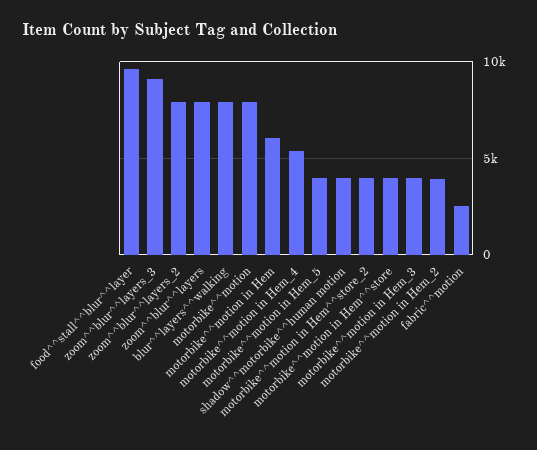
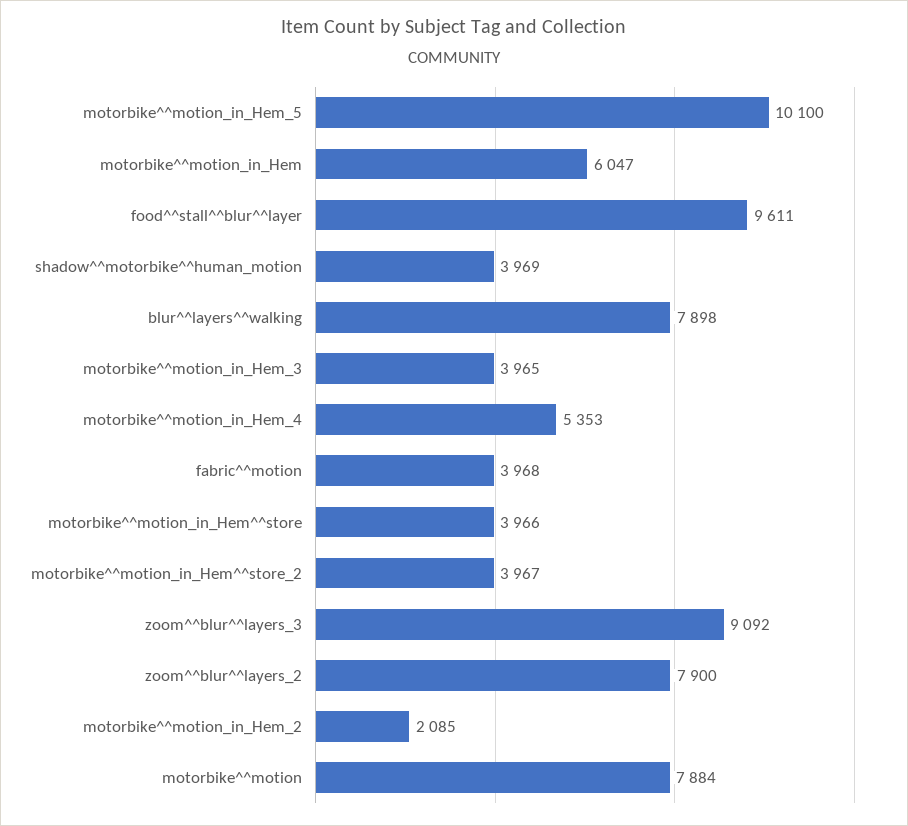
zoom^^blur^^layers: 8000 -> none
motorbike^^motion in Hem_5: 4000 -> 10100
motorbike^^motion in Hem_2: 4000 -> 2085
fabric^^motion: 2500 -> 3968

